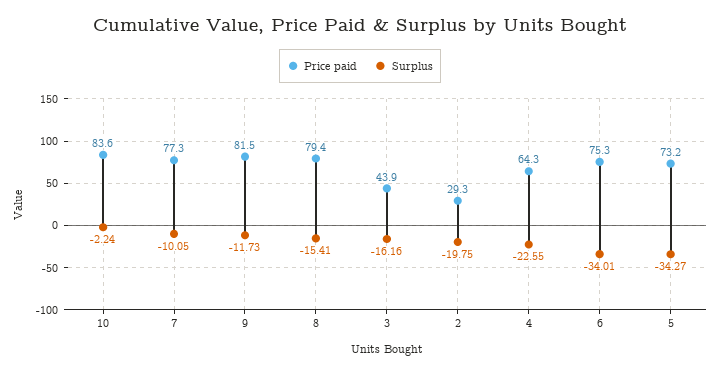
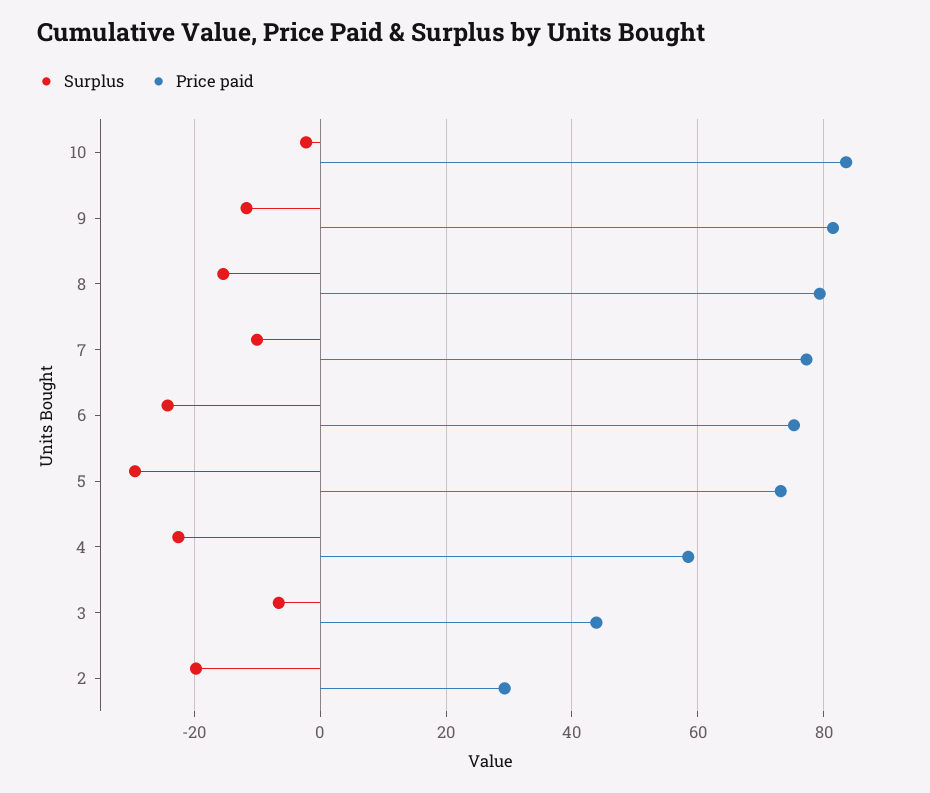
Surplus, 3: -16.16 -> -6
Price paid, 4: 64.3 -> 58
Surplus, 6: -34.01 -> -24
Surplus, 5: -34.27 -> -30

